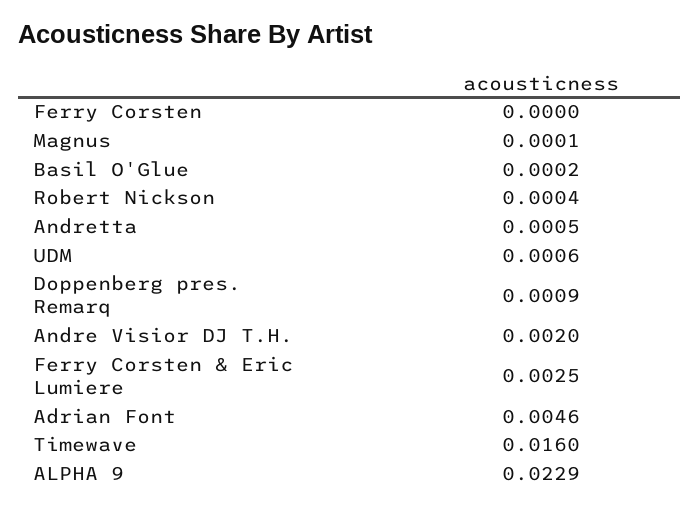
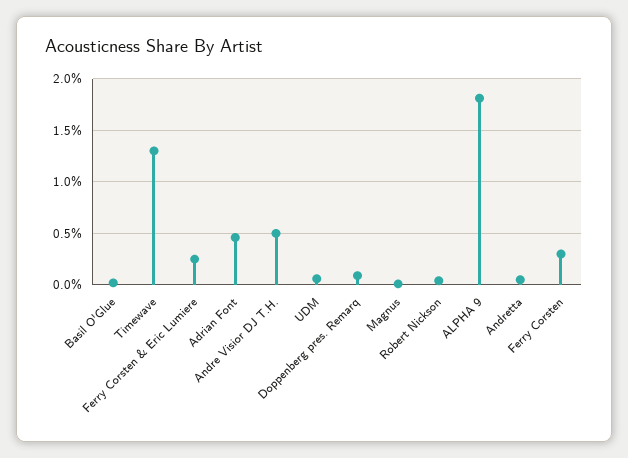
Ferry Corsten: 0 -> 0.003
Andre Visior DJ T.H.: 0.002 -> 0.005
Timewave: 0.016 -> 0.013
ALPHA 9: 0.0229 -> 0.018

